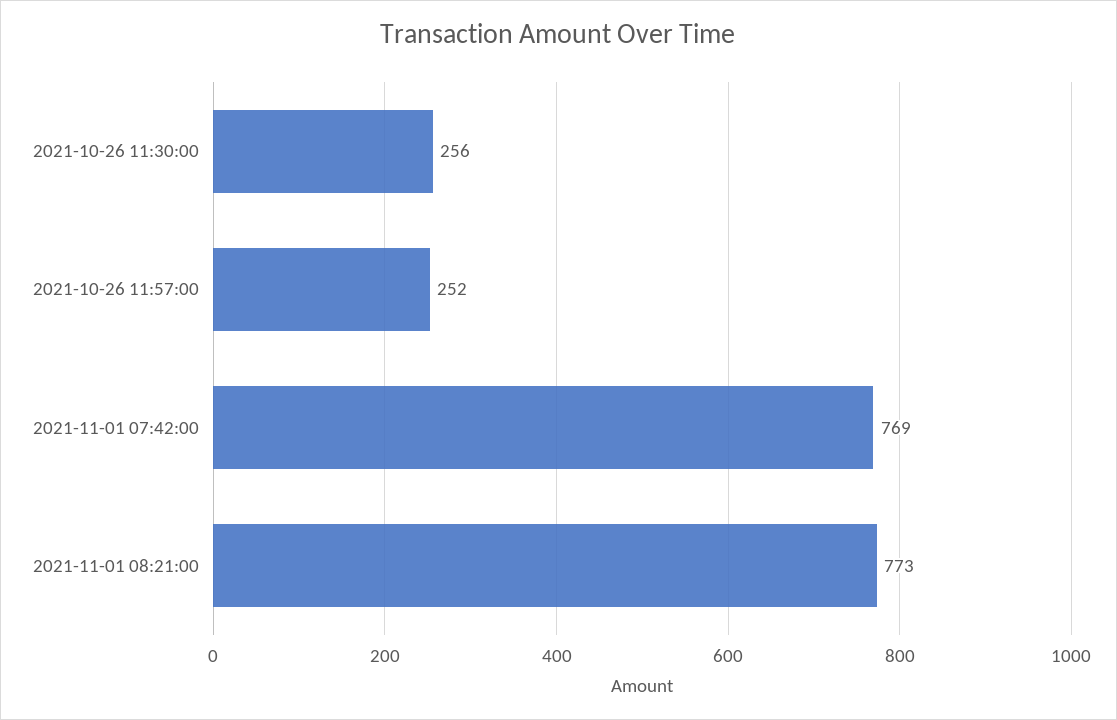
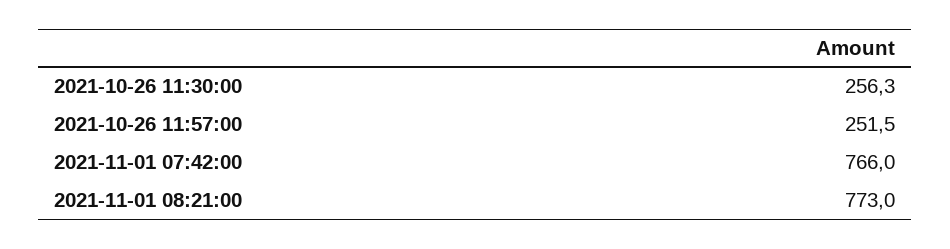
2021-11-01 07:42:00: 769 -> 766

